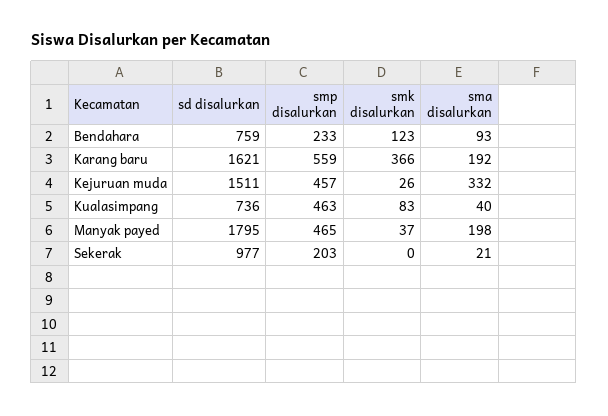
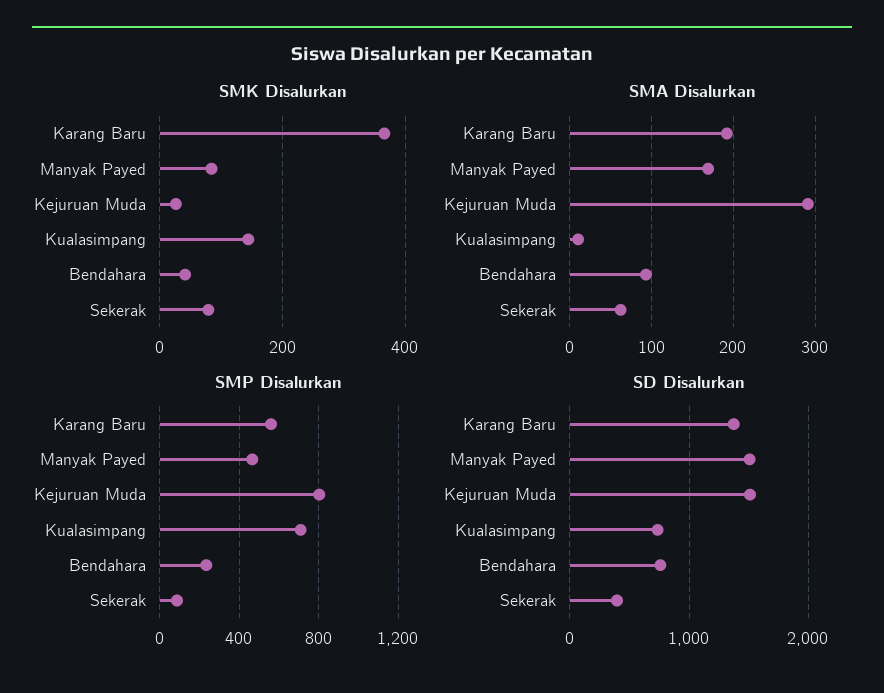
smk disalurkan, Bendahara: 123 -> 40
sd disalurkan, Karang baru: 1621 -> 1400
smp disalurkan, Kejuruan muda: 457 -> 800
sma disalurkan, Kejuruan muda: 332 -> 290
smp disalurkan, Kualasimpang: 463 -> 700
smk disalurkan, Kualasimpang: 83 -> 140
sma disalurkan, Kualasimpang: 40 -> 10
sd disalurkan, Manyak payed: 1795 -> 1500
smk disalurkan, Manyak payed: 37 -> 80
sma disalurkan, Manyak payed: 198 -> 170
sd disalurkan, Sekerak: 977 -> 400
smp disalurkan, Sekerak: 203 -> 100
smk disalurkan, Sekerak: 0 -> 80
sma disalurkan, Sekerak: 21 -> 60

